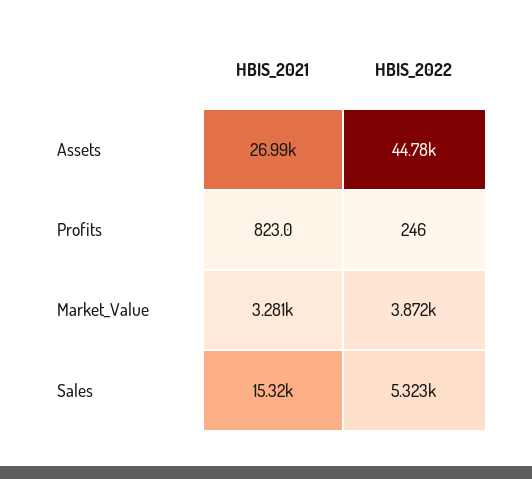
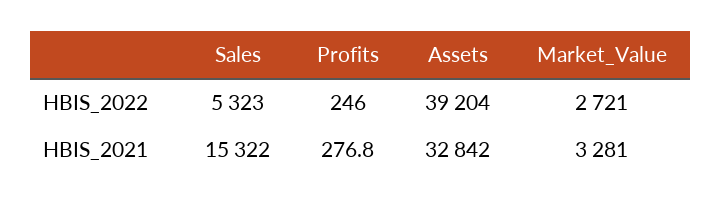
HBIS_2021, Assets: 26990 -> 32842
HBIS_2022, Assets: 44780 -> 39204
HBIS_2021, Profits: 823 -> 276.8
HBIS_2022, Market_Value: 3872 -> 2721

